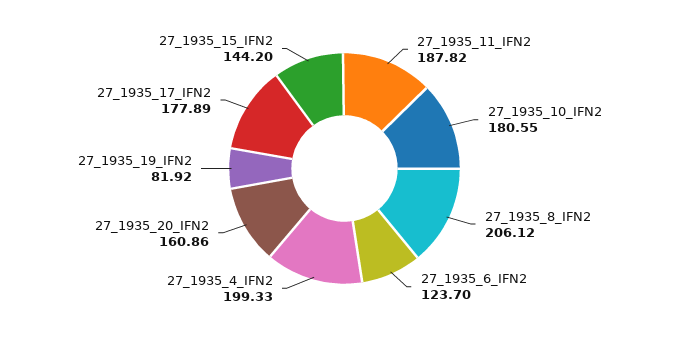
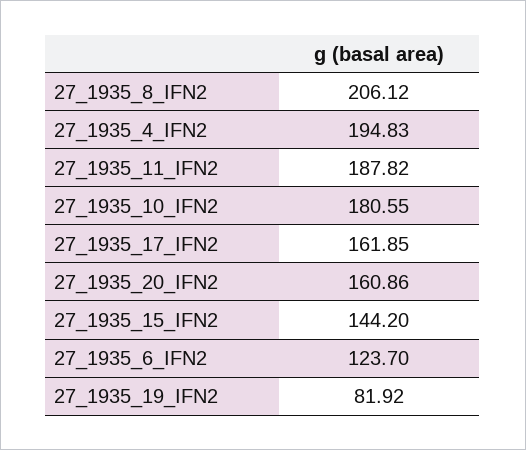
27_1935_4_IFN2: 199.33 -> 194.83
27_1935_17_IFN2: 177.89 -> 161.85

